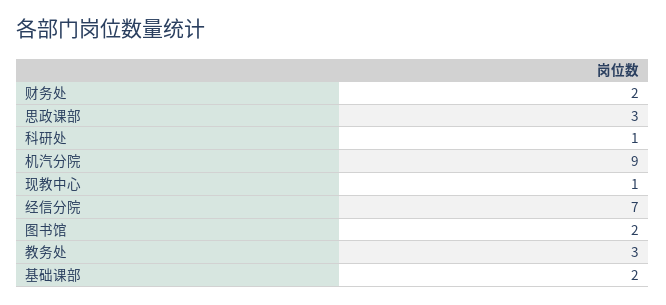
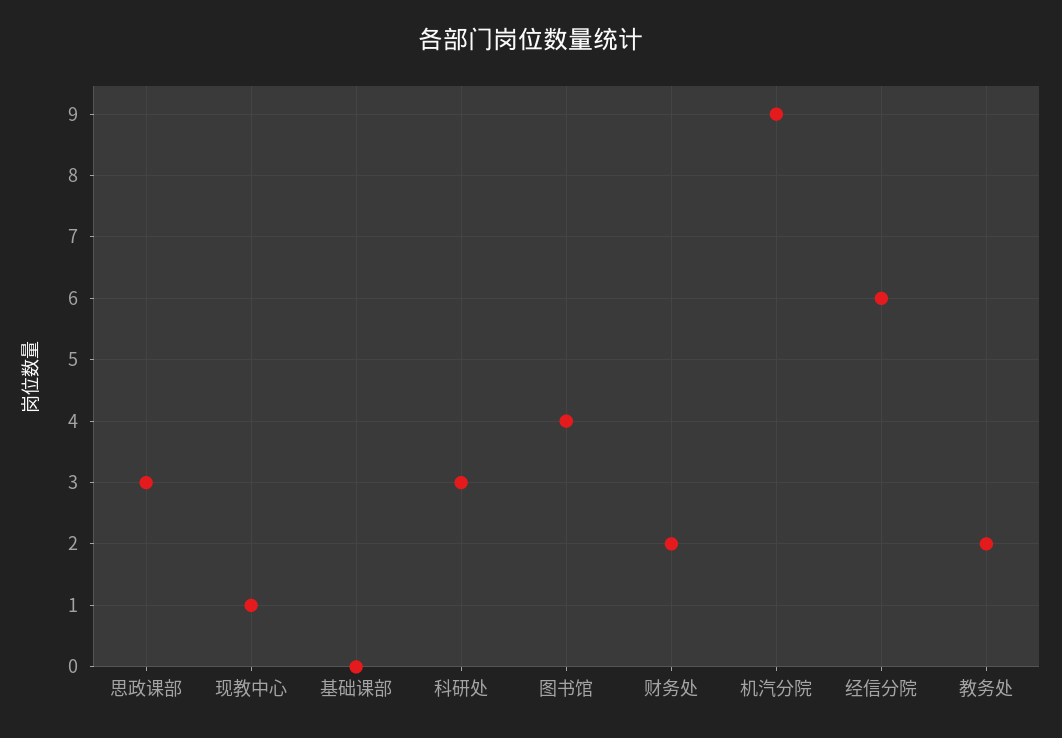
科研处: 1 -> 3
经信分院: 7 -> 6
图书馆: 2 -> 4
教务处: 3 -> 2
基础课部: 2 -> 0

